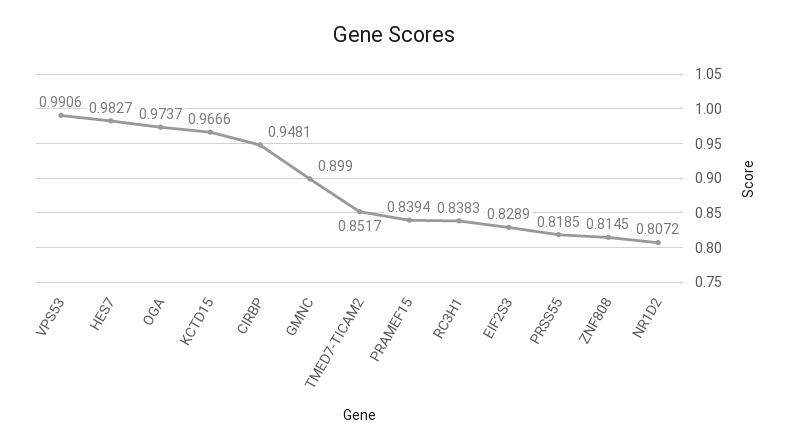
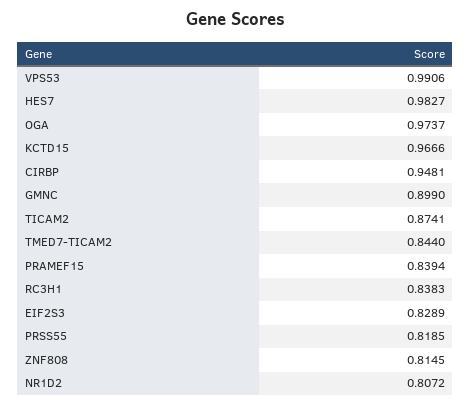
TMED7-TICAM2: 0.8517 -> 0.844
TICAM2: none -> 0.8741

